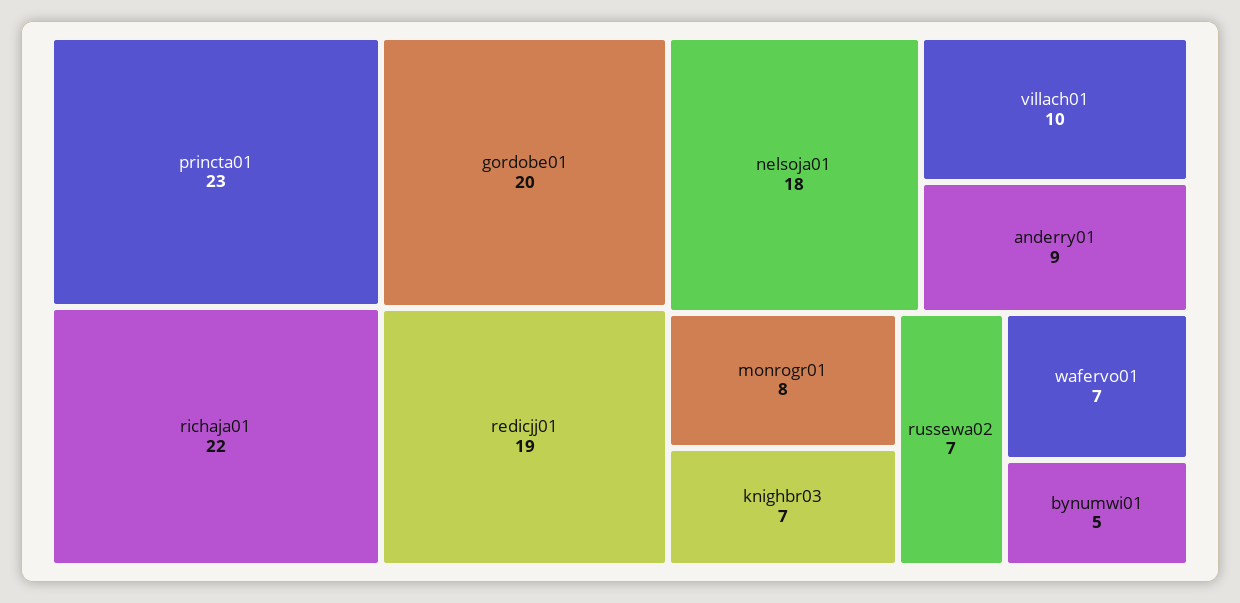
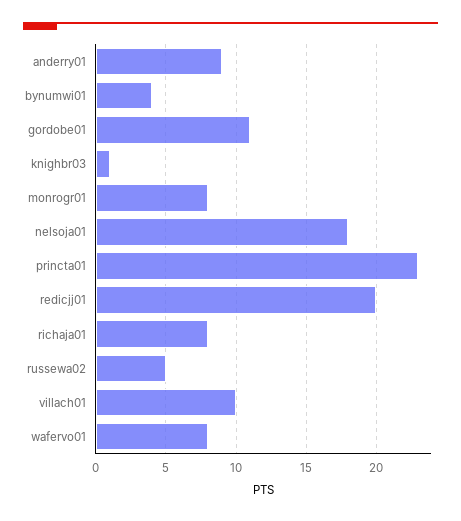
richaja01: 22 -> 8
gordobe01: 20 -> 11
redicjj01: 19 -> 20
knighbr03: 7 -> 1
russewa02: 7 -> 5
wafervo01: 7 -> 8
bynumwi01: 5 -> 4

